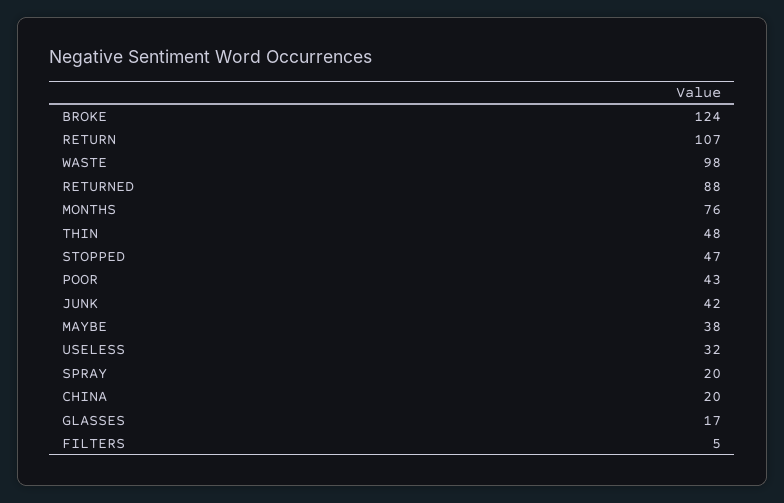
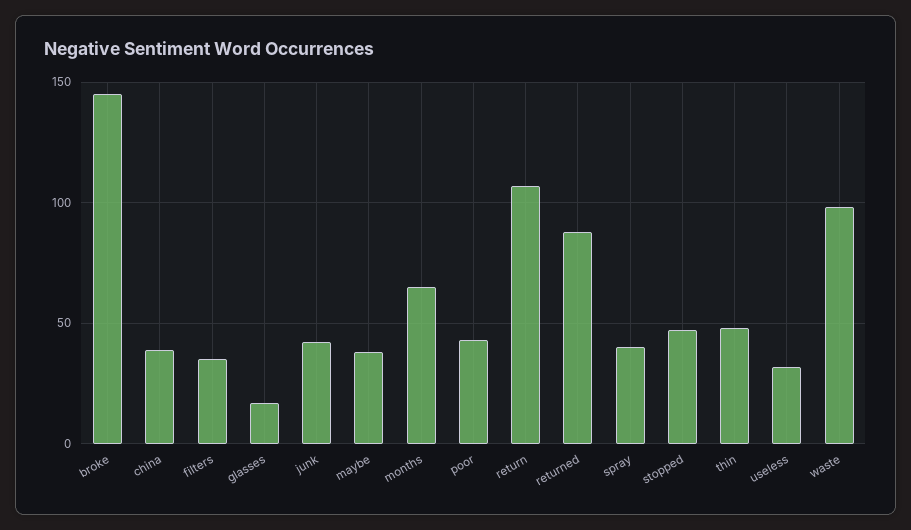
BROKE: 124 -> 145
MONTHS: 76 -> 65
SPRAY: 20 -> 40
CHINA: 20 -> 40
FILTERS: 5 -> 35

